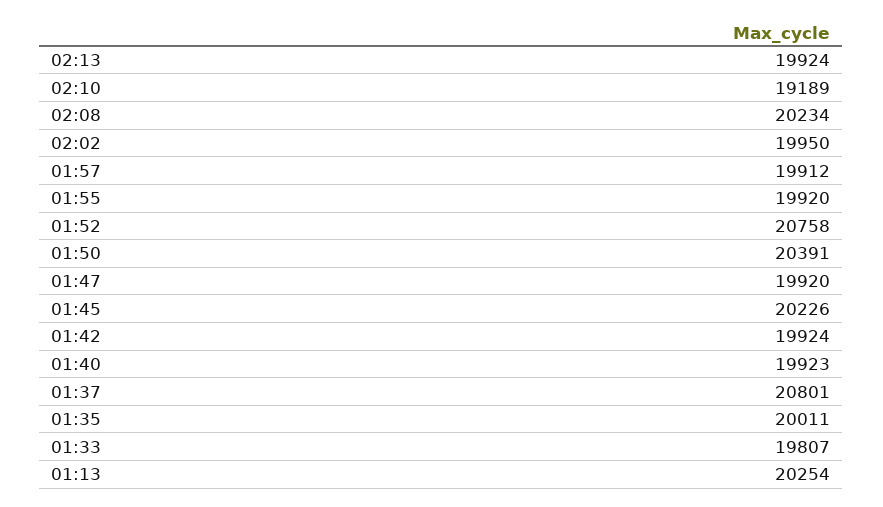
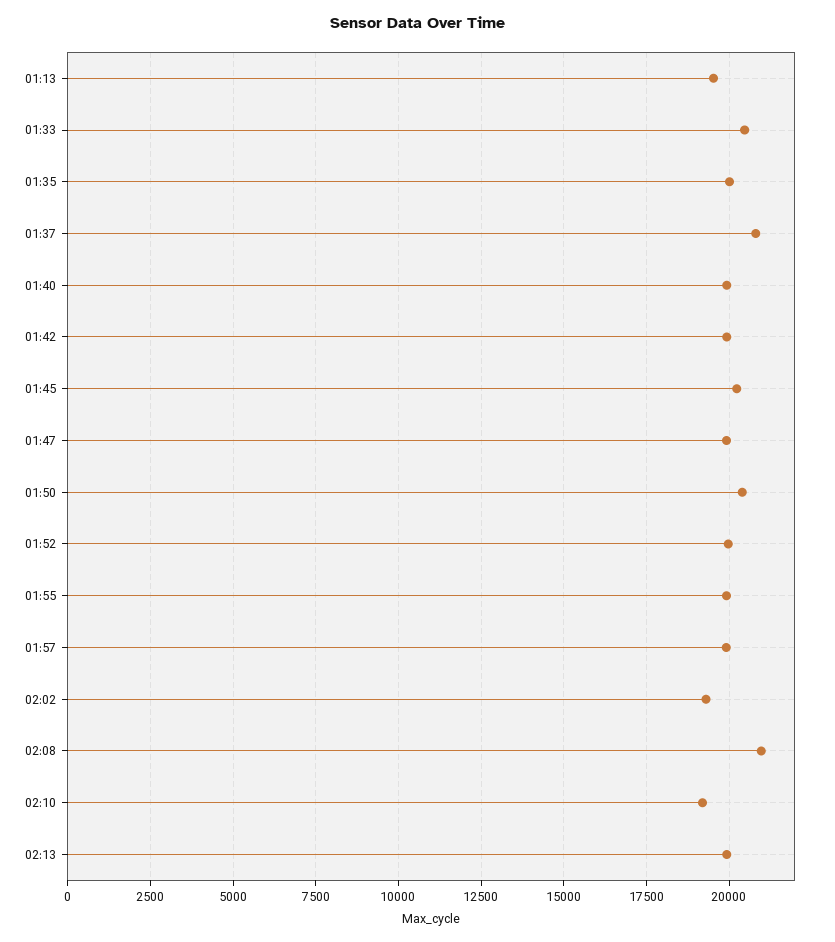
02:08: 20234 -> 21000
02:02: 19950 -> 19250
01:52: 20758 -> 20000
01:33: 19807 -> 20500
01:13: 20254 -> 19500

